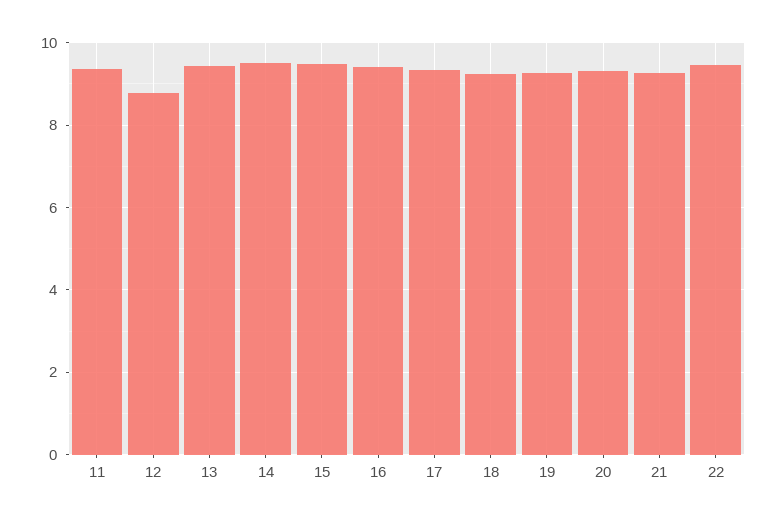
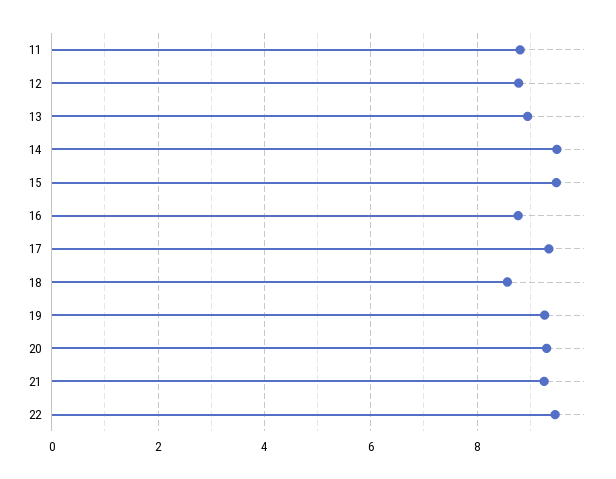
11: 9.4 -> 8.8
13: 9.4 -> 9
16: 9.4 -> 8.8
18: 9.2 -> 8.6

